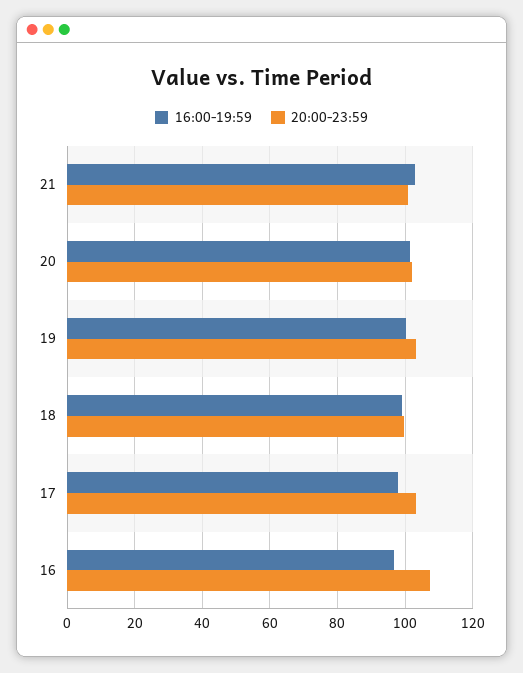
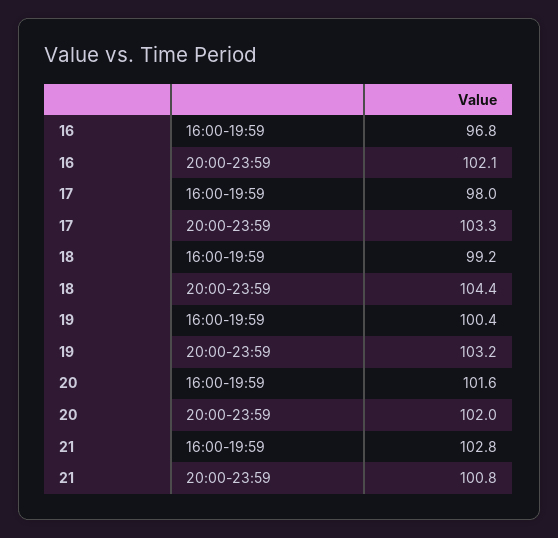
20:00-23:59, 18: 100 -> 104.4
20:00-23:59, 16: 108 -> 102.1

